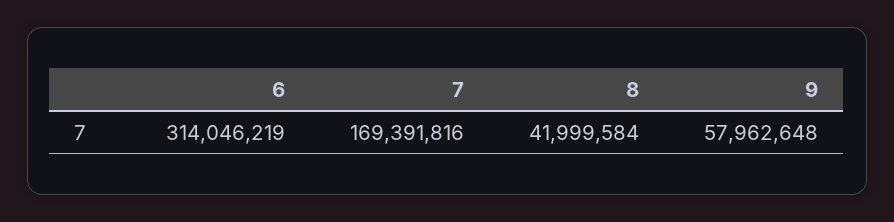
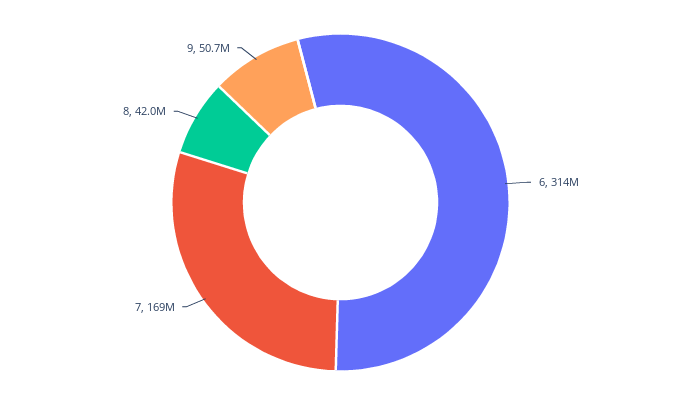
9: 57962648 -> 50700000

